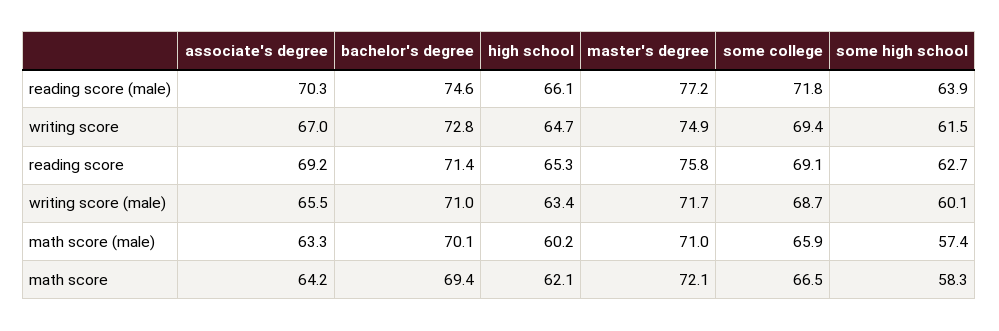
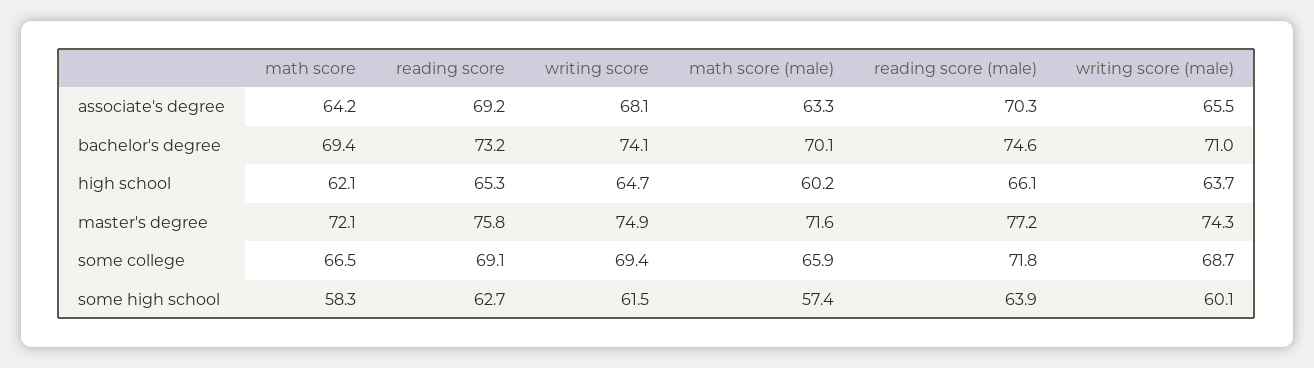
associate's degree, writing score: 67 -> 68.1
bachelor's degree, writing score: 72.8 -> 74.1
bachelor's degree, reading score: 71.4 -> 73.2
high school, writing score (male): 63.4 -> 63.7
master's degree, writing score (male): 71.7 -> 74.3
master's degree, math score (male): 71 -> 71.6

